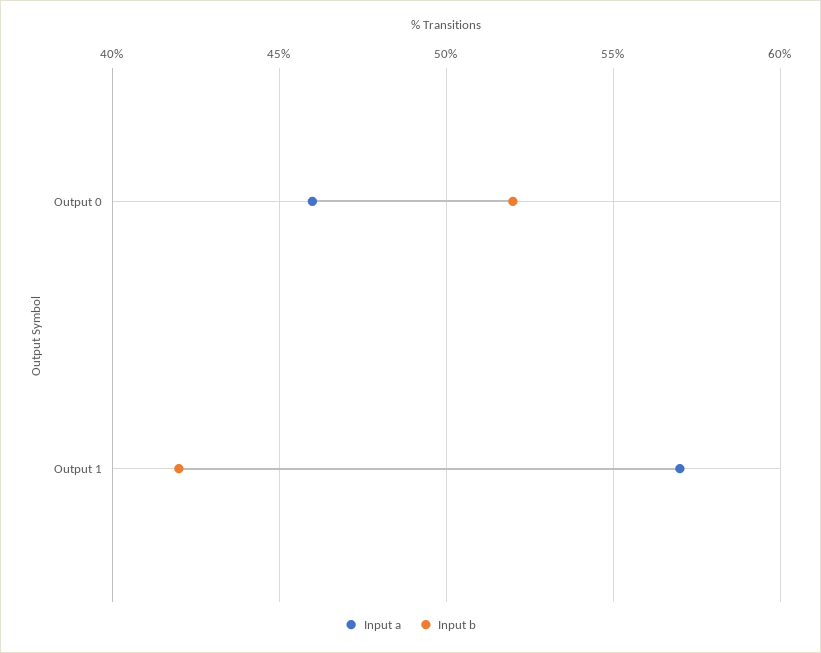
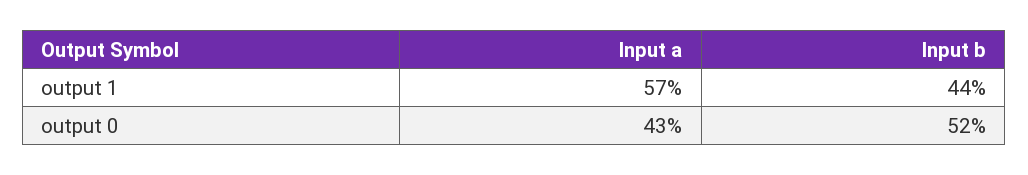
Input a, Output 0: 46 -> 43
Input b, Output 1: 42 -> 44

